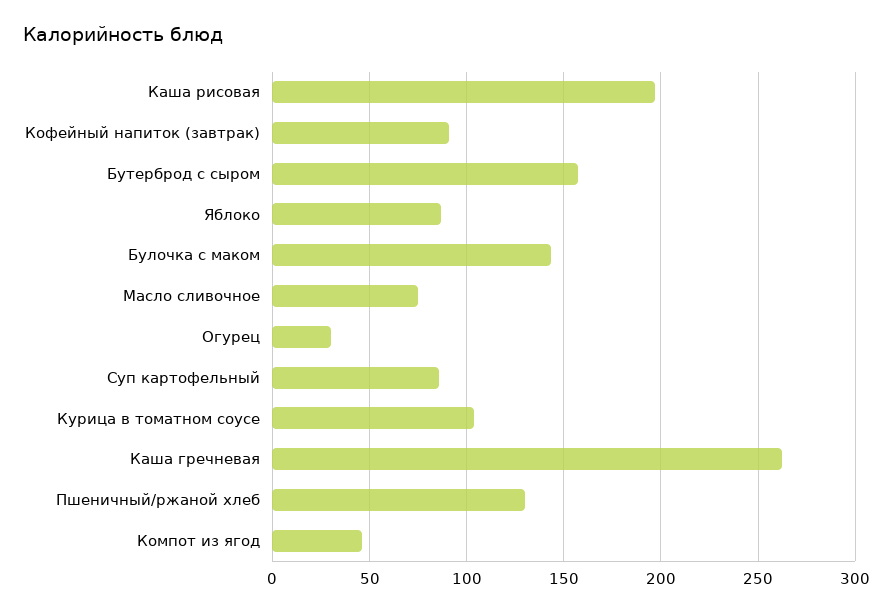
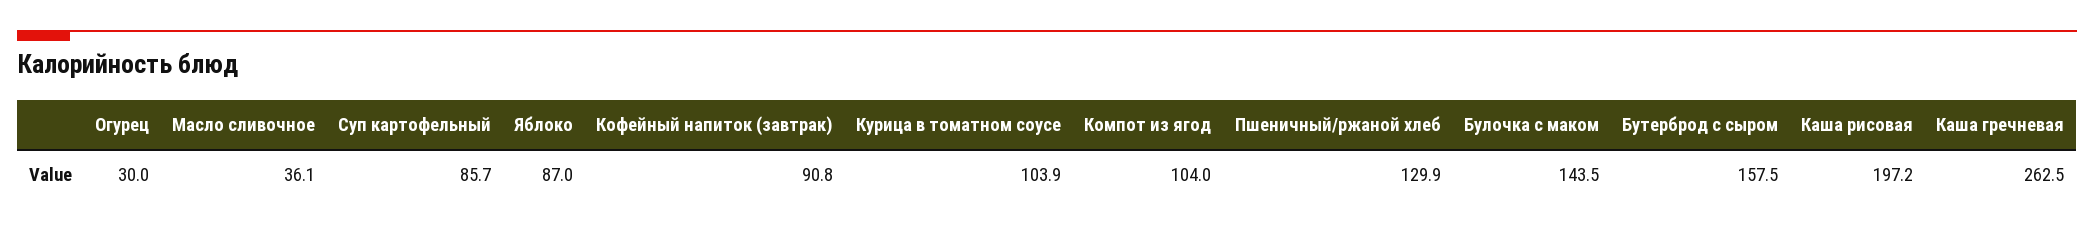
Масло сливочное: 75 -> 36.1
Компот из ягод: 45 -> 104

